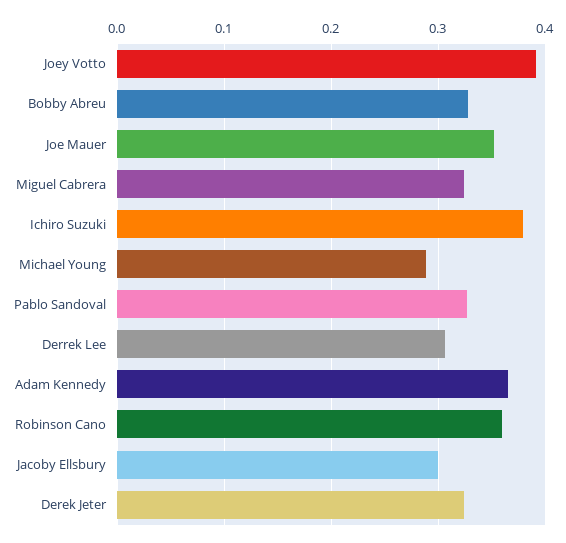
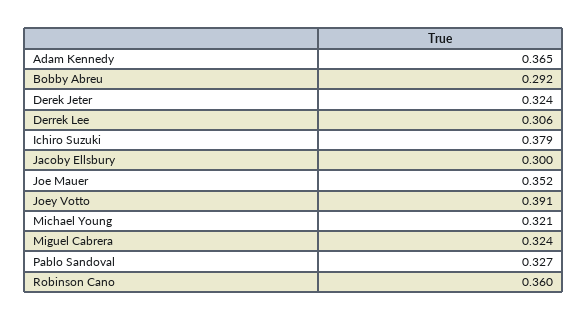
Bobby Abreu: 0.33 -> 0.292
Michael Young: 0.29 -> 0.321

